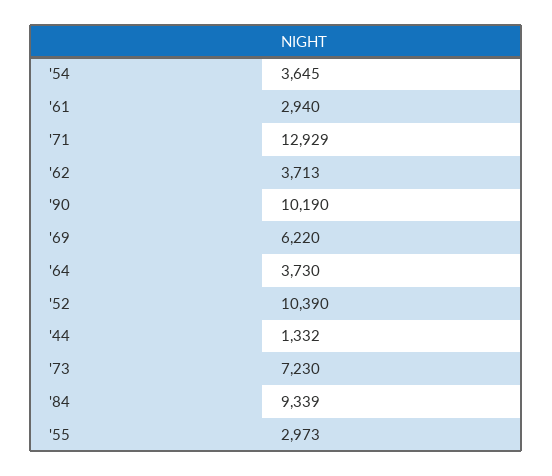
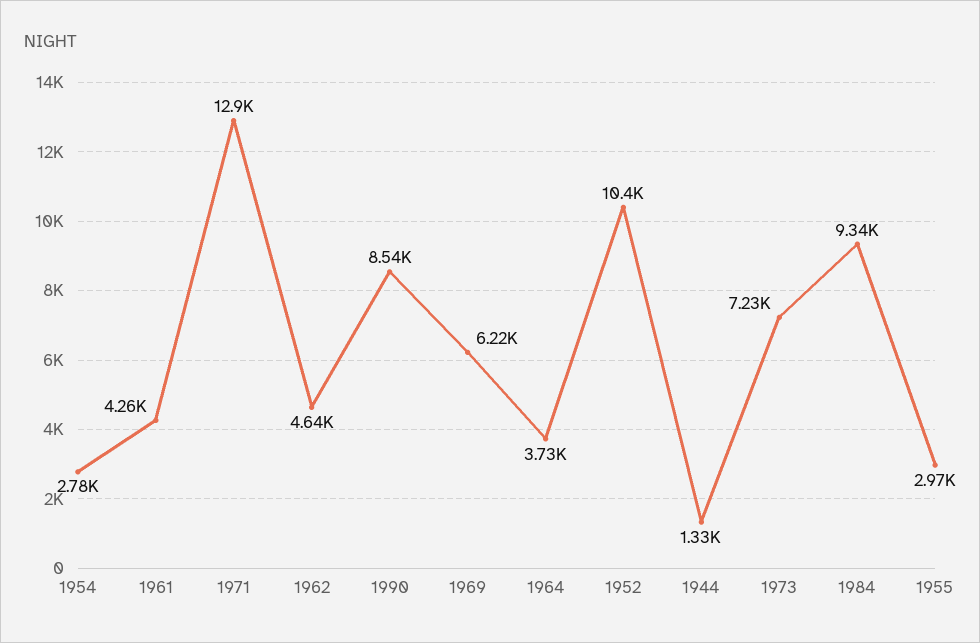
'54: 3645 -> 2780
'61: 2940 -> 4260
'62: 3713 -> 4640
'90: 10190 -> 8540

